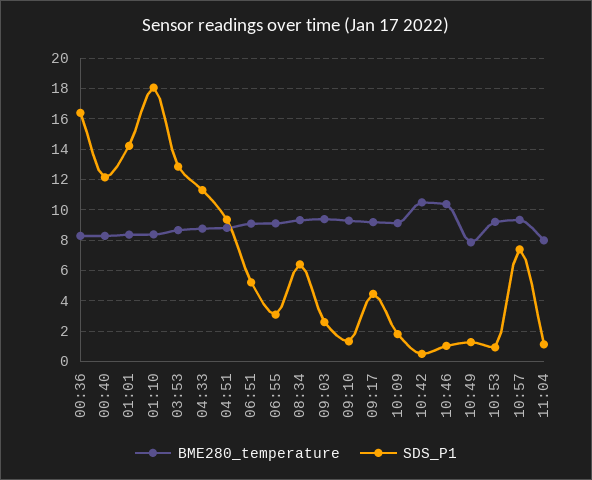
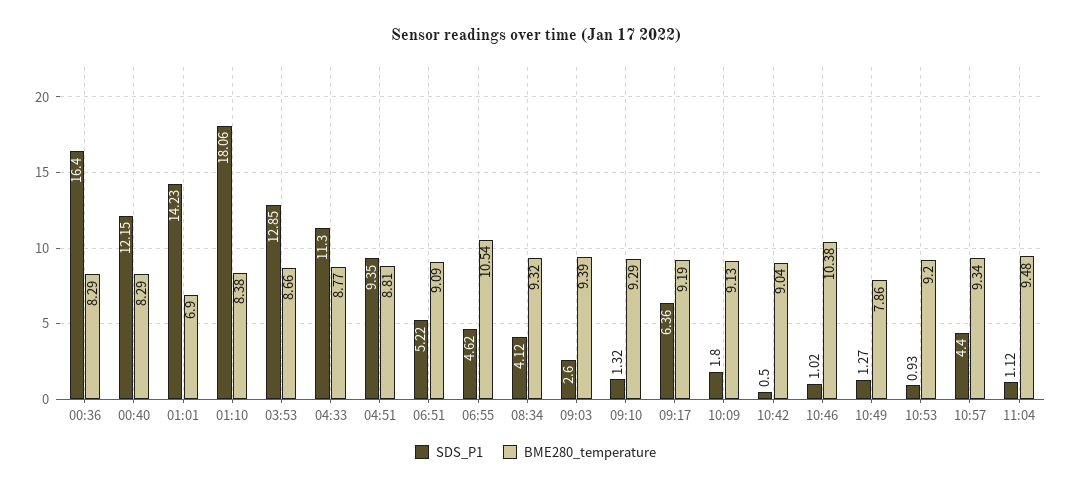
BME280_temperature, 01:01: 8.5 -> 6.9
BME280_temperature, 06:55: 9 -> 10.54
SDS_P1, 06:55: 3 -> 4.62
SDS_P1, 08:34: 6.5 -> 4.12
SDS_P1, 09:17: 4.5 -> 6.36
BME280_temperature, 10:42: 10.5 -> 9.04
SDS_P1, 10:57: 7.5 -> 4.4
BME280_temperature, 11:04: 8 -> 9.48

